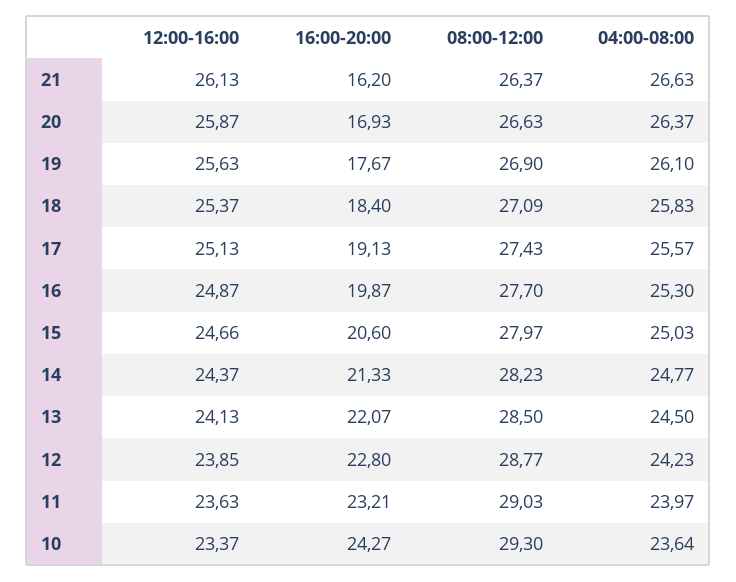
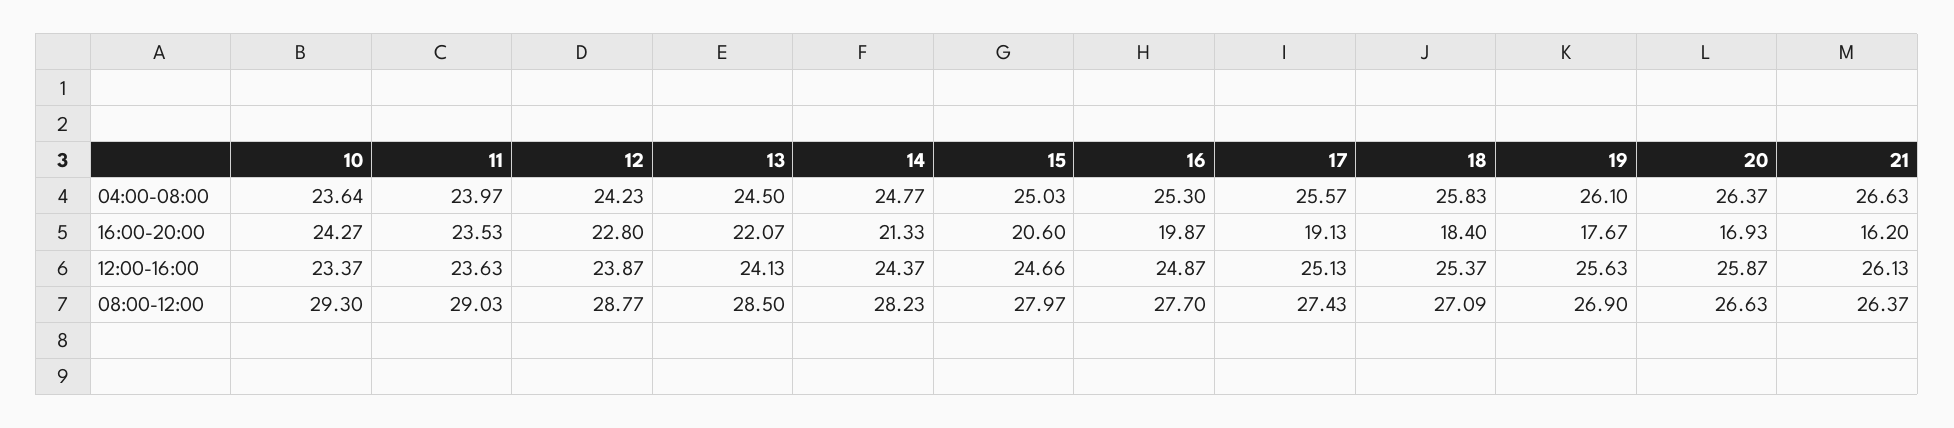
12:00-16:00, 12: 23.85 -> 23.87
16:00-20:00, 11: 23.21 -> 23.53

